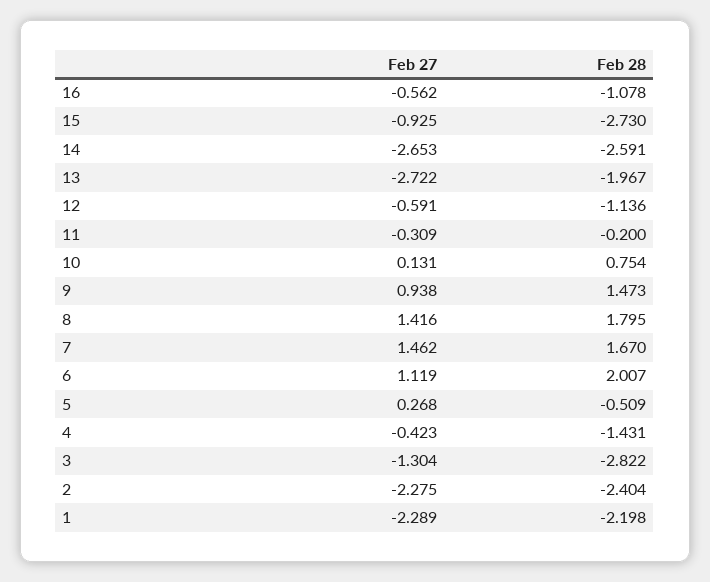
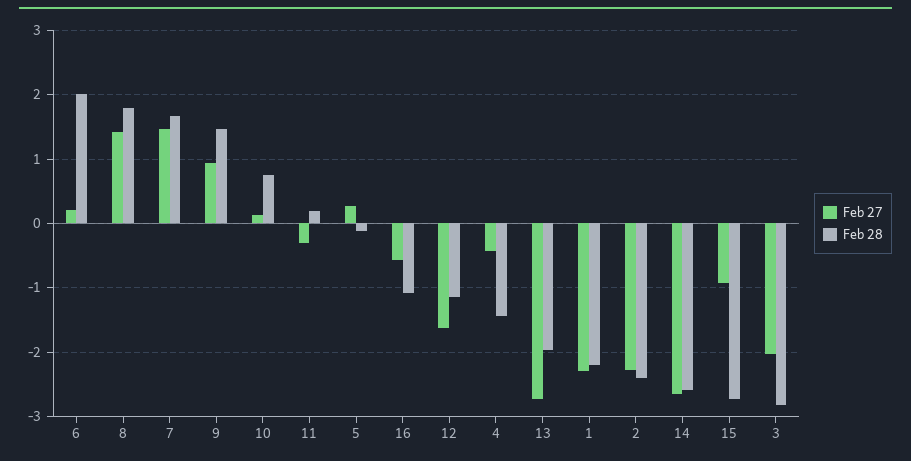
Feb 27, 12: -0.591 -> -1.6
Feb 28, 11: -0.2 -> 0.2
Feb 27, 6: 1.119 -> 0.2
Feb 28, 5: -0.509 -> -0.1
Feb 27, 3: -1.304 -> -2

